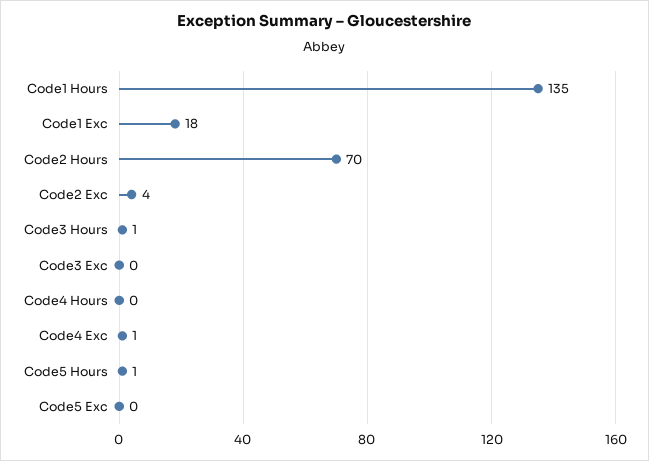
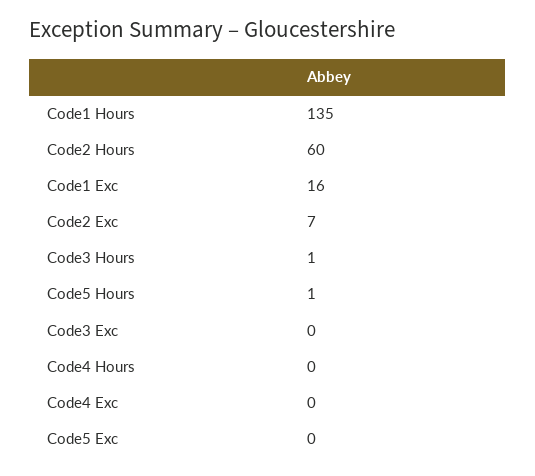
Code1 Exc: 18 -> 16
Code2 Hours: 70 -> 60
Code2 Exc: 4 -> 7
Code4 Exc: 1 -> 0

